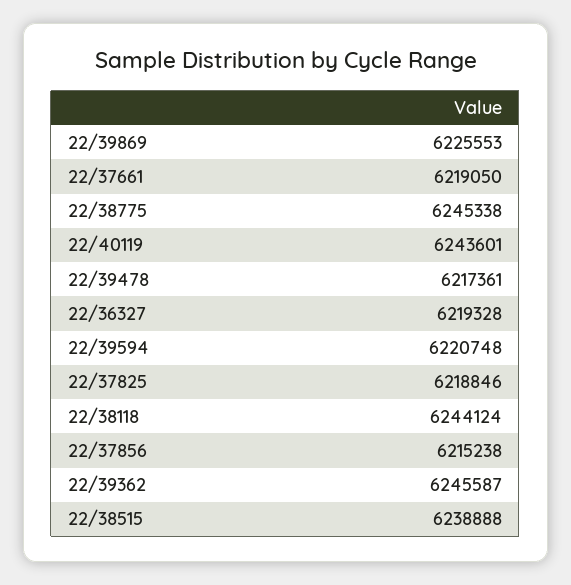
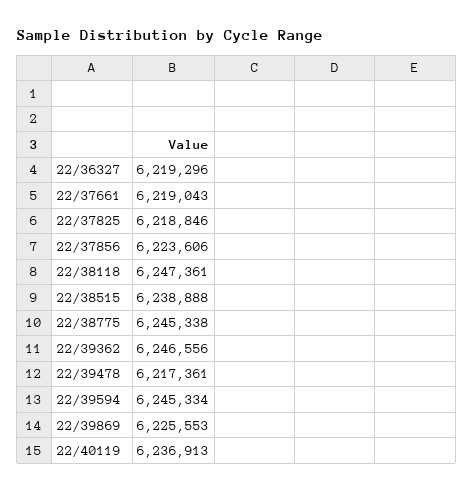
22/37661: 6219050 -> 6219043
22/40119: 6243601 -> 6236913
22/36327: 6219328 -> 6219296
22/39594: 6220748 -> 6245334
22/38118: 6244124 -> 6247361
22/37856: 6215238 -> 6223606
22/39362: 6245587 -> 6246556

